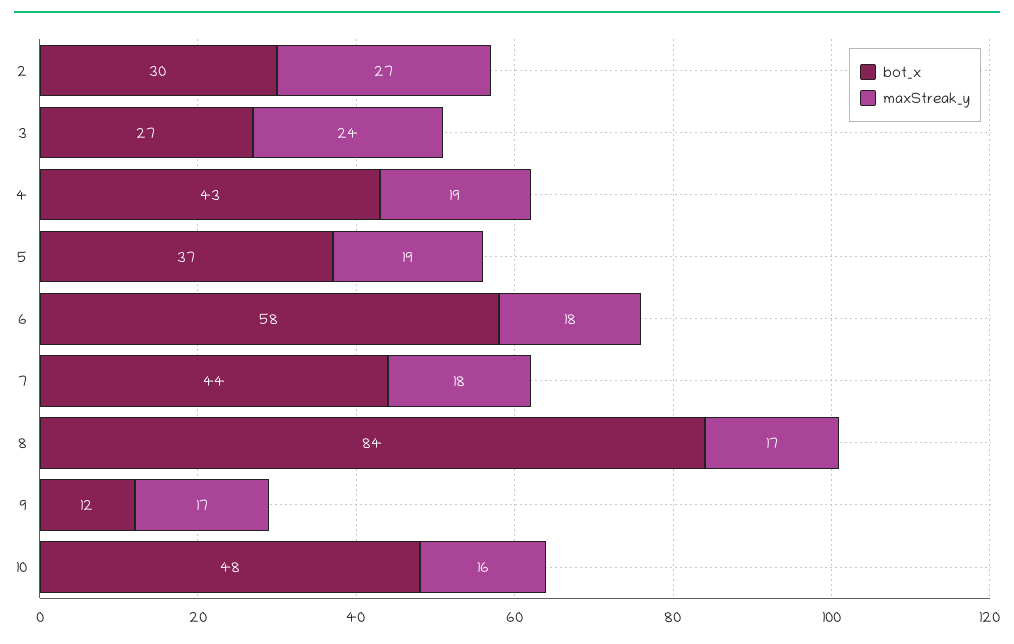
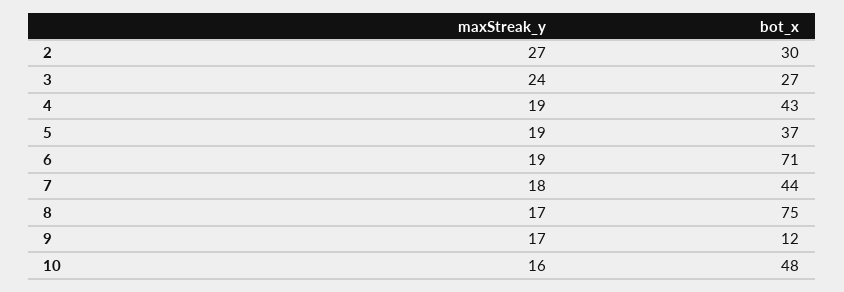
bot_x, 6: 58 -> 71
maxStreak_y, 6: 18 -> 19
bot_x, 8: 84 -> 75

